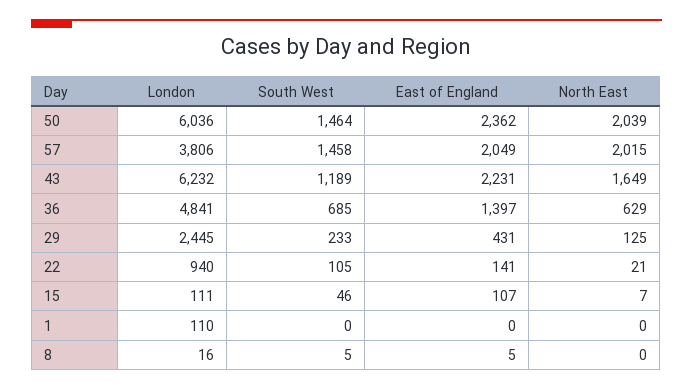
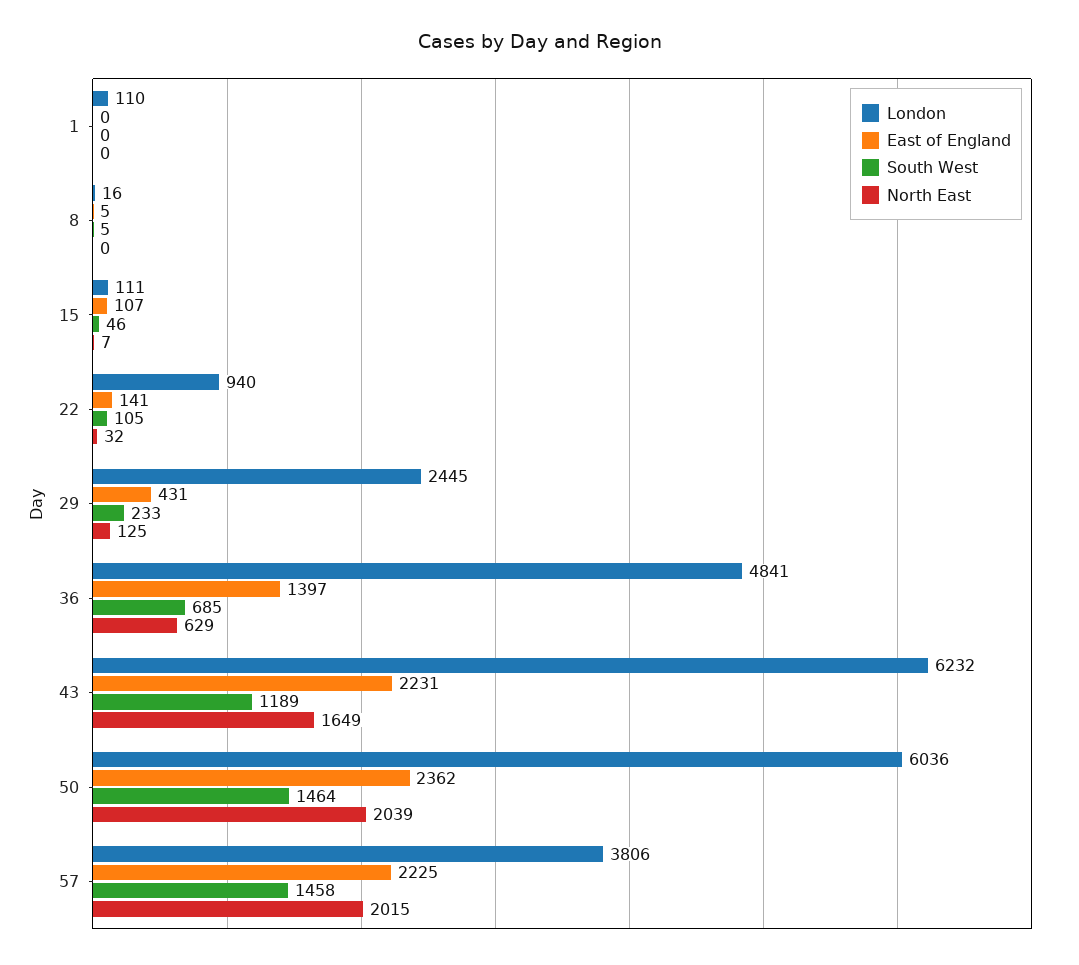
East of England, 57: 2049 -> 2225
North East, 22: 21 -> 32

